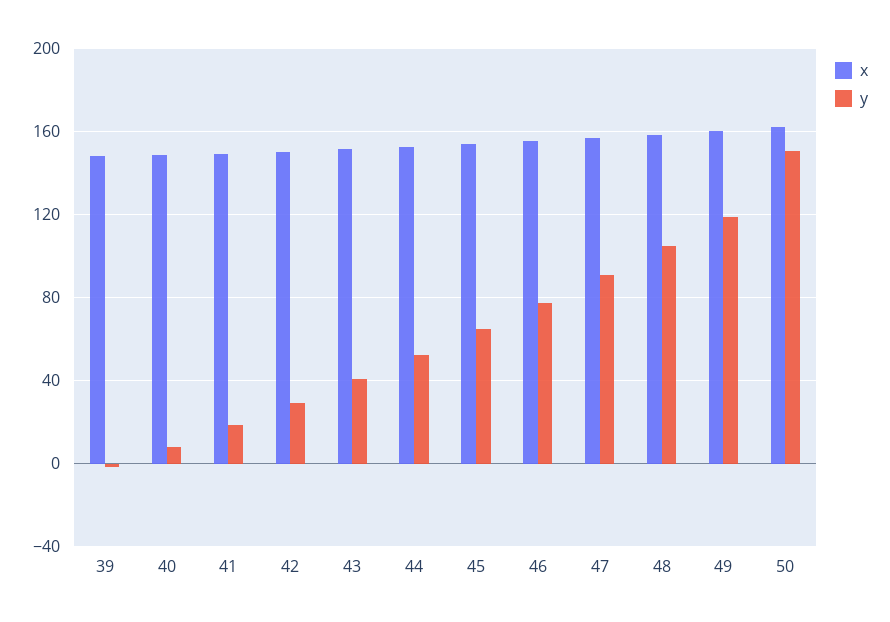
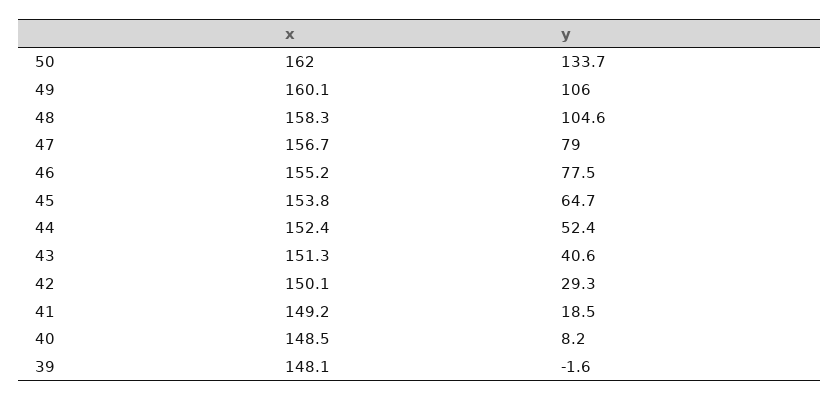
y, 47: 90 -> 79
y, 49: 120 -> 106
y, 50: 150 -> 133.7

